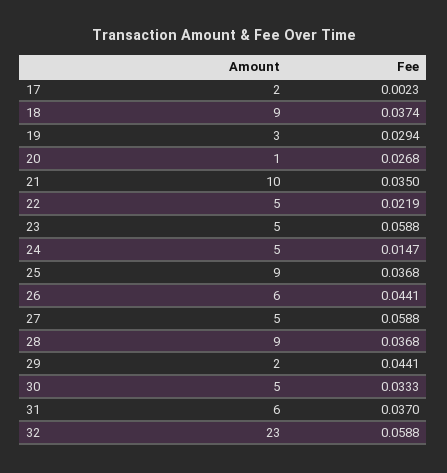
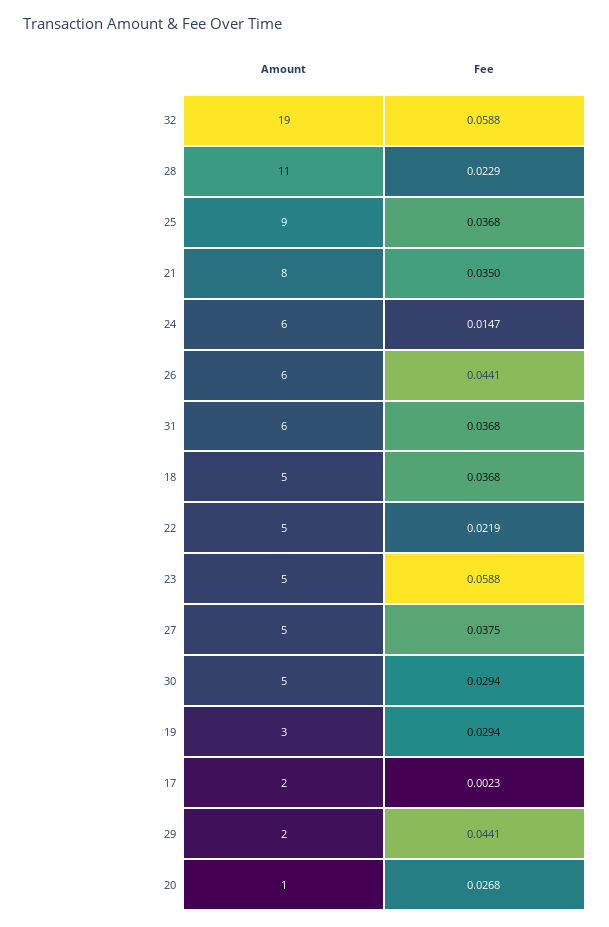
Amount, 18: 9 -> 5
Fee, 18: 0.0374 -> 0.0368
Amount, 21: 10 -> 8
Amount, 24: 5 -> 6
Fee, 27: 0.0588 -> 0.0375
Amount, 28: 9 -> 11
Fee, 28: 0.0368 -> 0.0229
Fee, 30: 0.0333 -> 0.0294
Fee, 31: 0.037 -> 0.0368
Amount, 32: 23 -> 19

